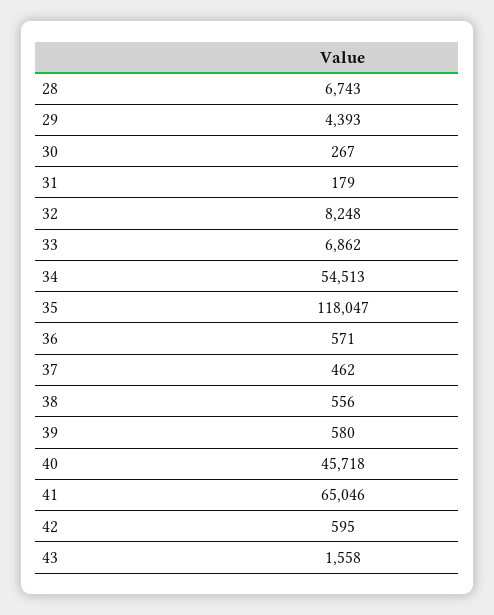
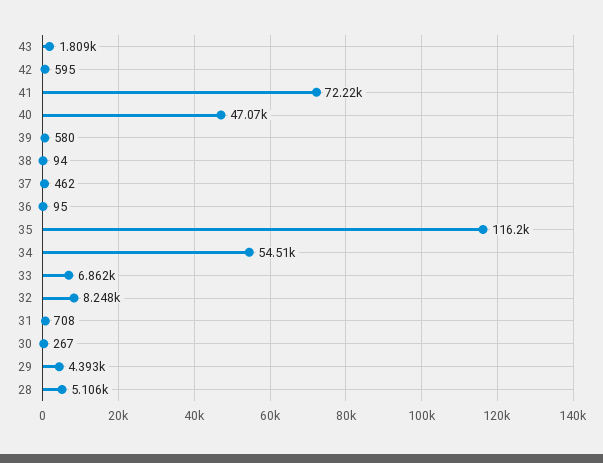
28: 6743 -> 5106
31: 179 -> 708
35: 118047 -> 116200
36: 571 -> 95
38: 556 -> 94
40: 45718 -> 47070
41: 65046 -> 72220
43: 1558 -> 1809

